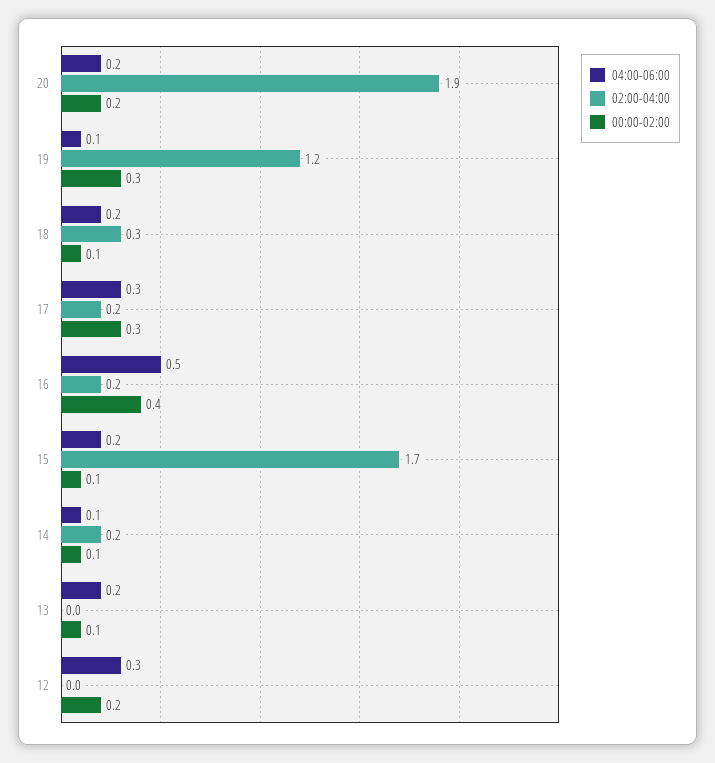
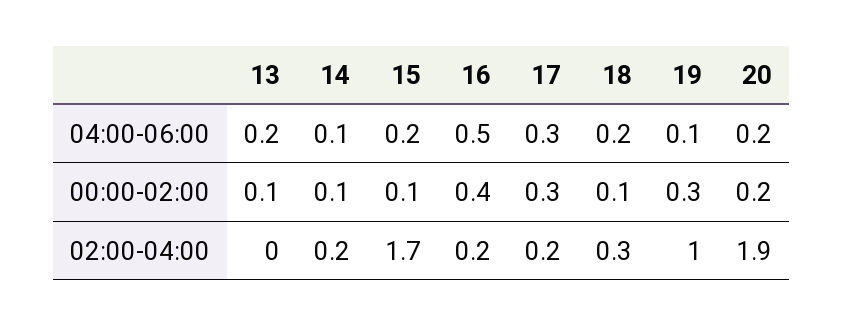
02:00-04:00, 19: 1.2 -> 1
04:00-06:00, 12: 0.3 -> none
02:00-04:00, 12: 0 -> none
00:00-02:00, 12: 0.2 -> none

